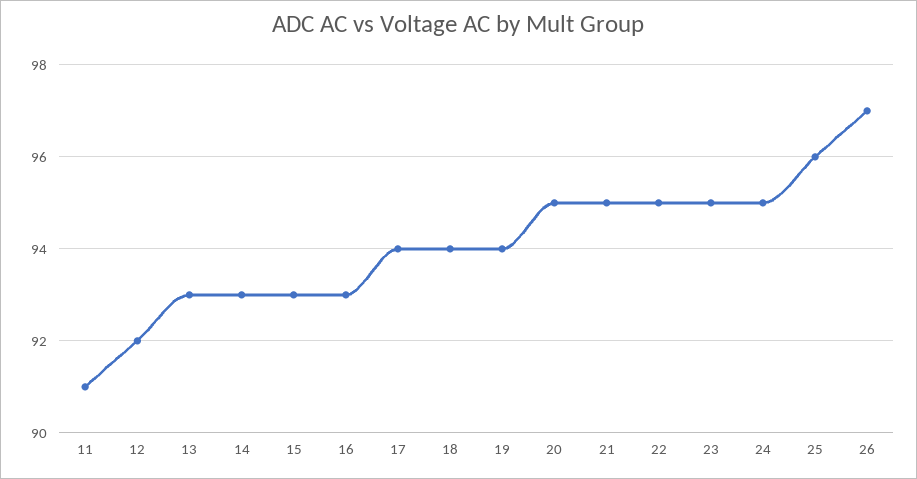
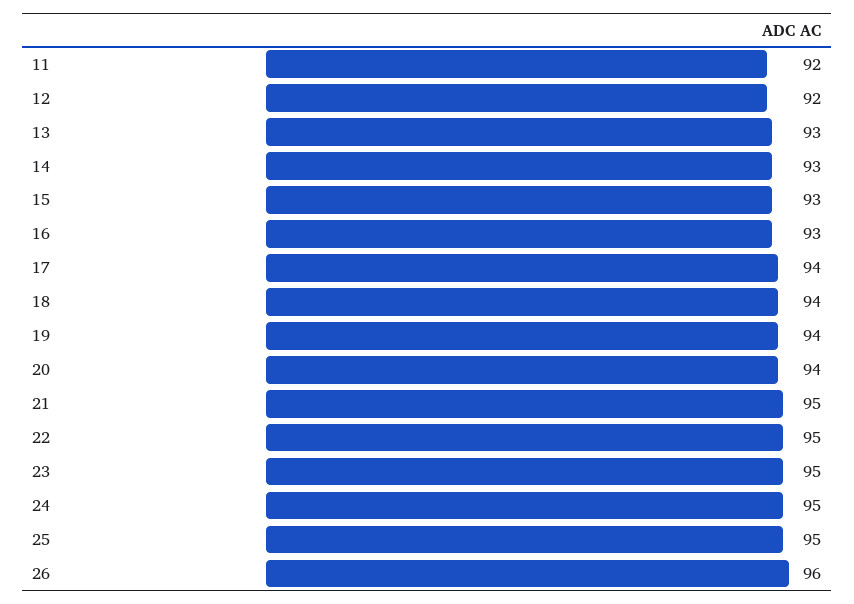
11: 91 -> 92
20: 95 -> 94
25: 96 -> 95
26: 97 -> 96

